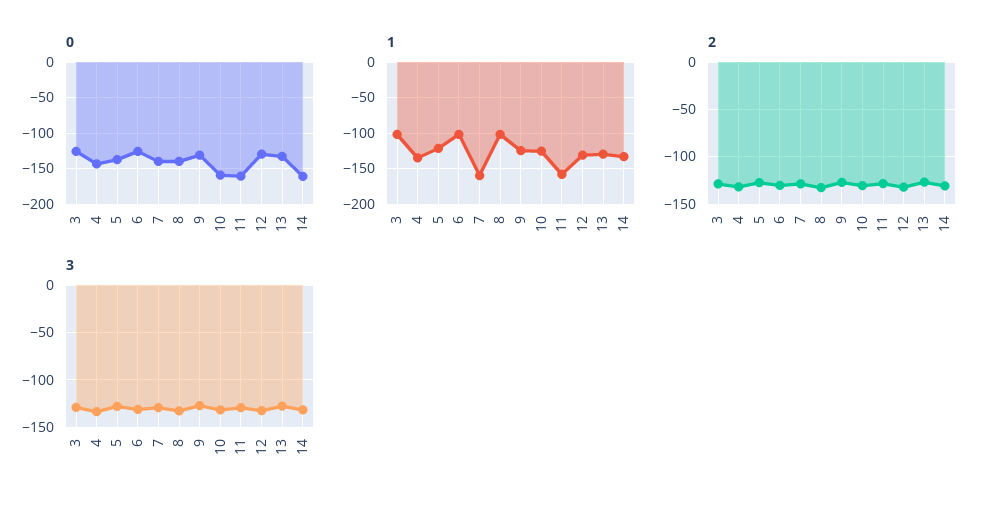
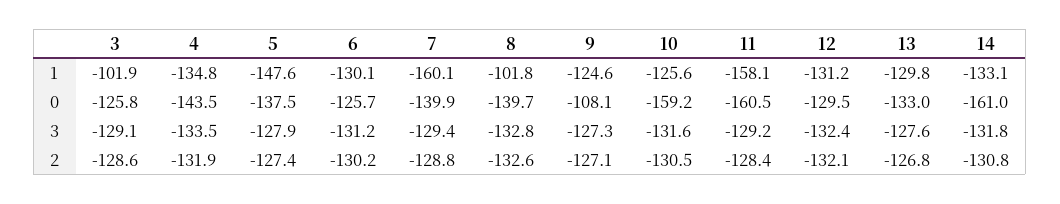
0, 9: -130 -> -108.1
1, 5: -120 -> -147.6
1, 6: -100 -> -130.1

